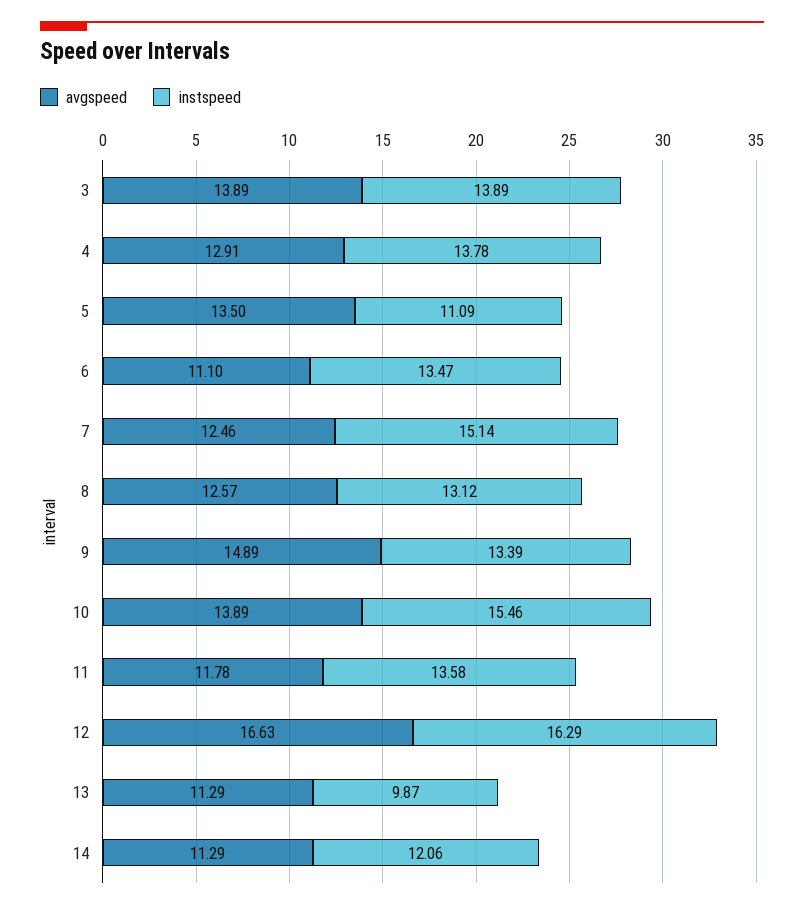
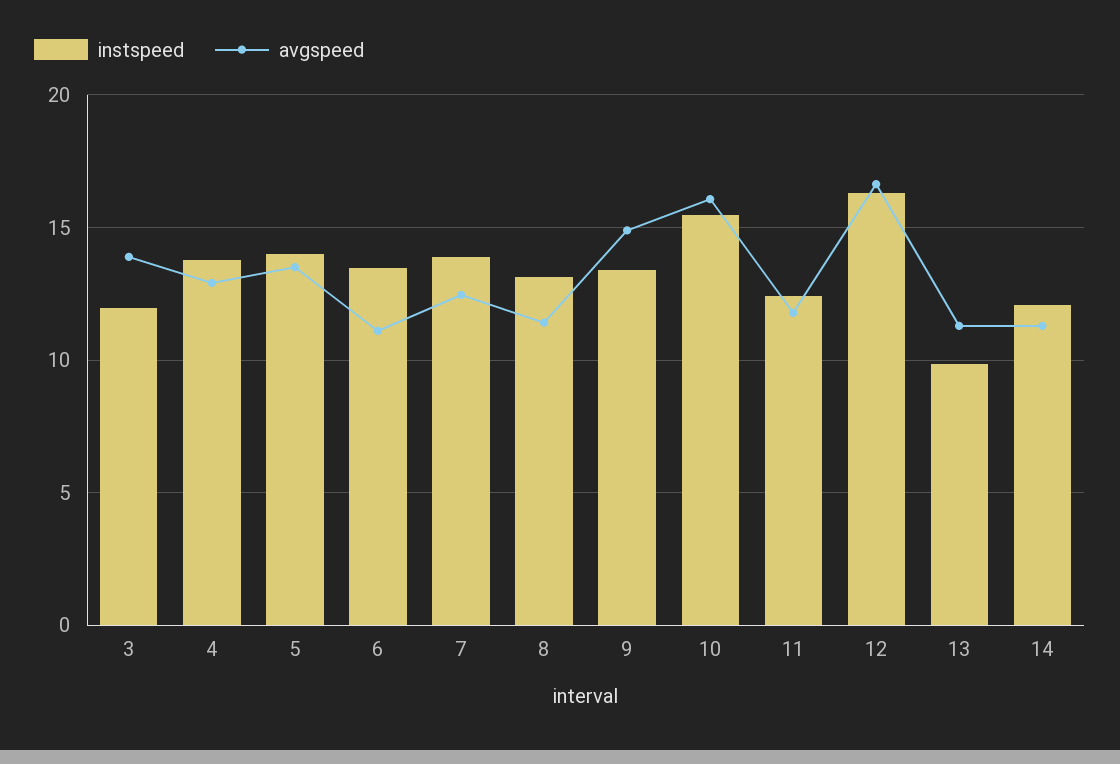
instspeed, 3: 13.89 -> 12
instspeed, 5: 11.09 -> 14
instspeed, 7: 15.14 -> 14
avgspeed, 8: 12.57 -> 11.5
avgspeed, 10: 13.89 -> 16
instspeed, 11: 13.58 -> 12.5

